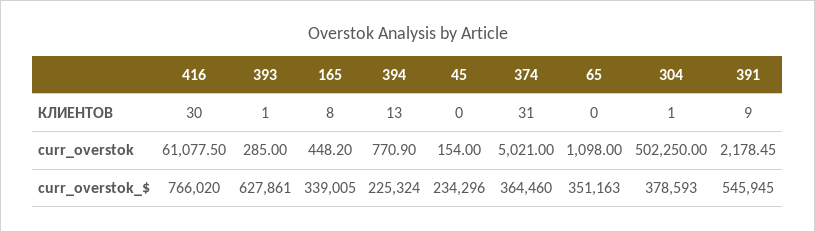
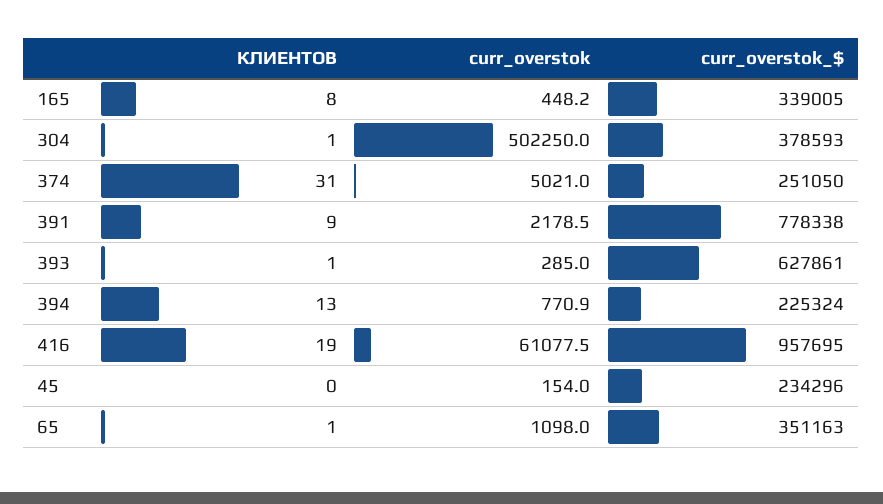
416, КЛИЕНТОВ: 30 -> 19
65, КЛИЕНТОВ: 0 -> 1
416, curr_overstok_$: 766020 -> 957695
374, curr_overstok_$: 364460 -> 251050
391, curr_overstok_$: 545945 -> 778338

